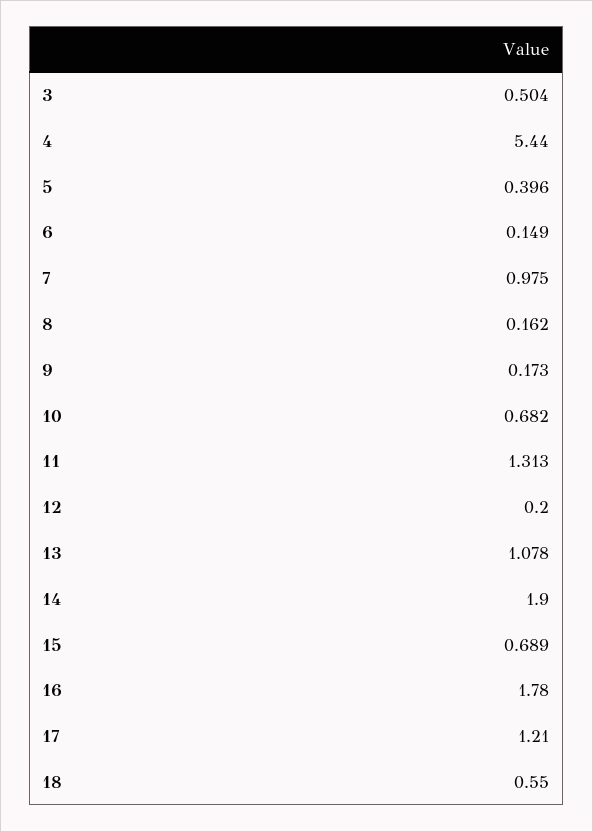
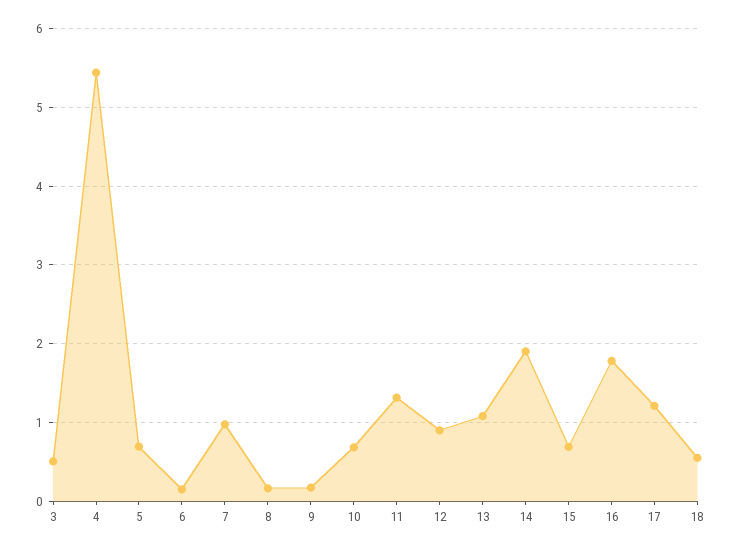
5: 0.396 -> 0.7
12: 0.2 -> 0.9

